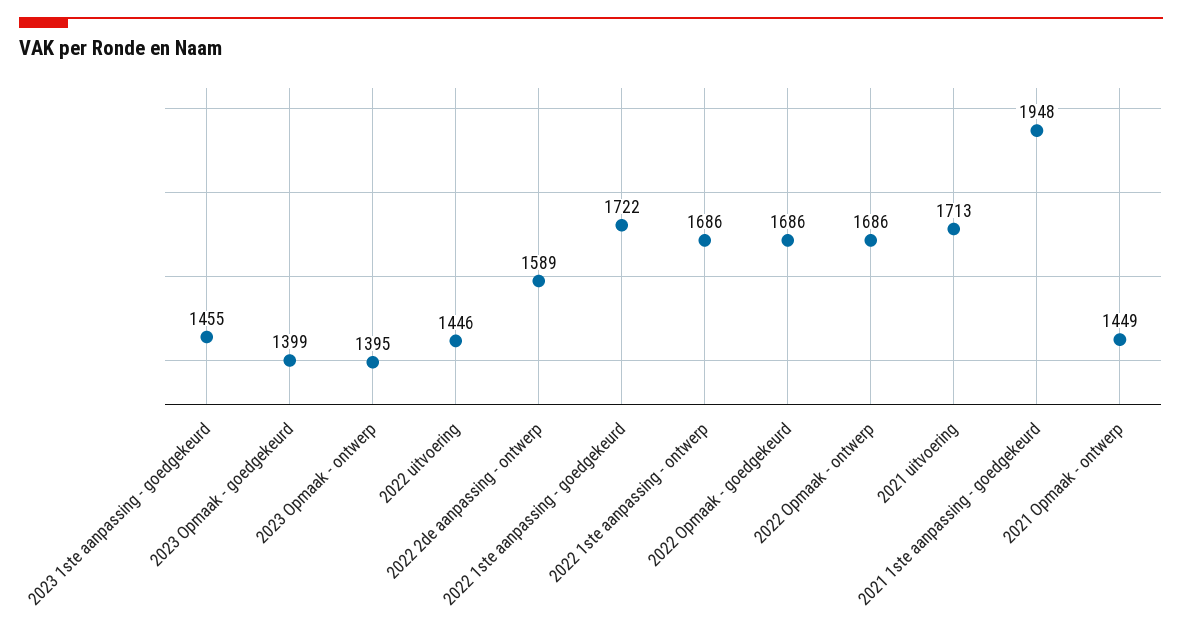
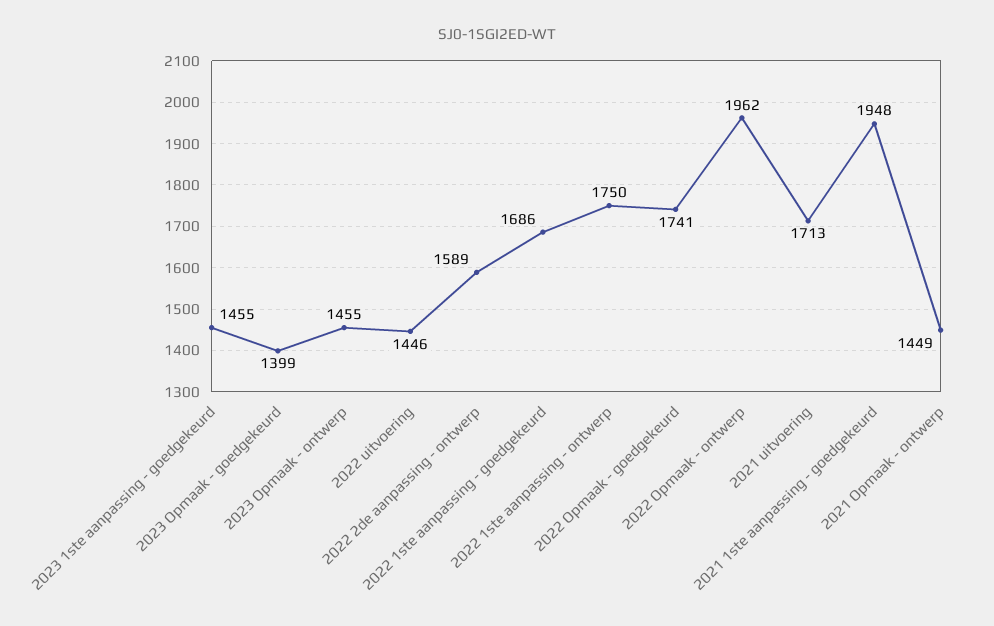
2023 Opmaak - ontwerp: 1395 -> 1455
2022 1ste aanpassing - goedgekeurd: 1722 -> 1686
2022 1ste aanpassing - ontwerp: 1686 -> 1750
2022 Opmaak - goedgekeurd: 1686 -> 1741
2022 Opmaak - ontwerp: 1686 -> 1962

